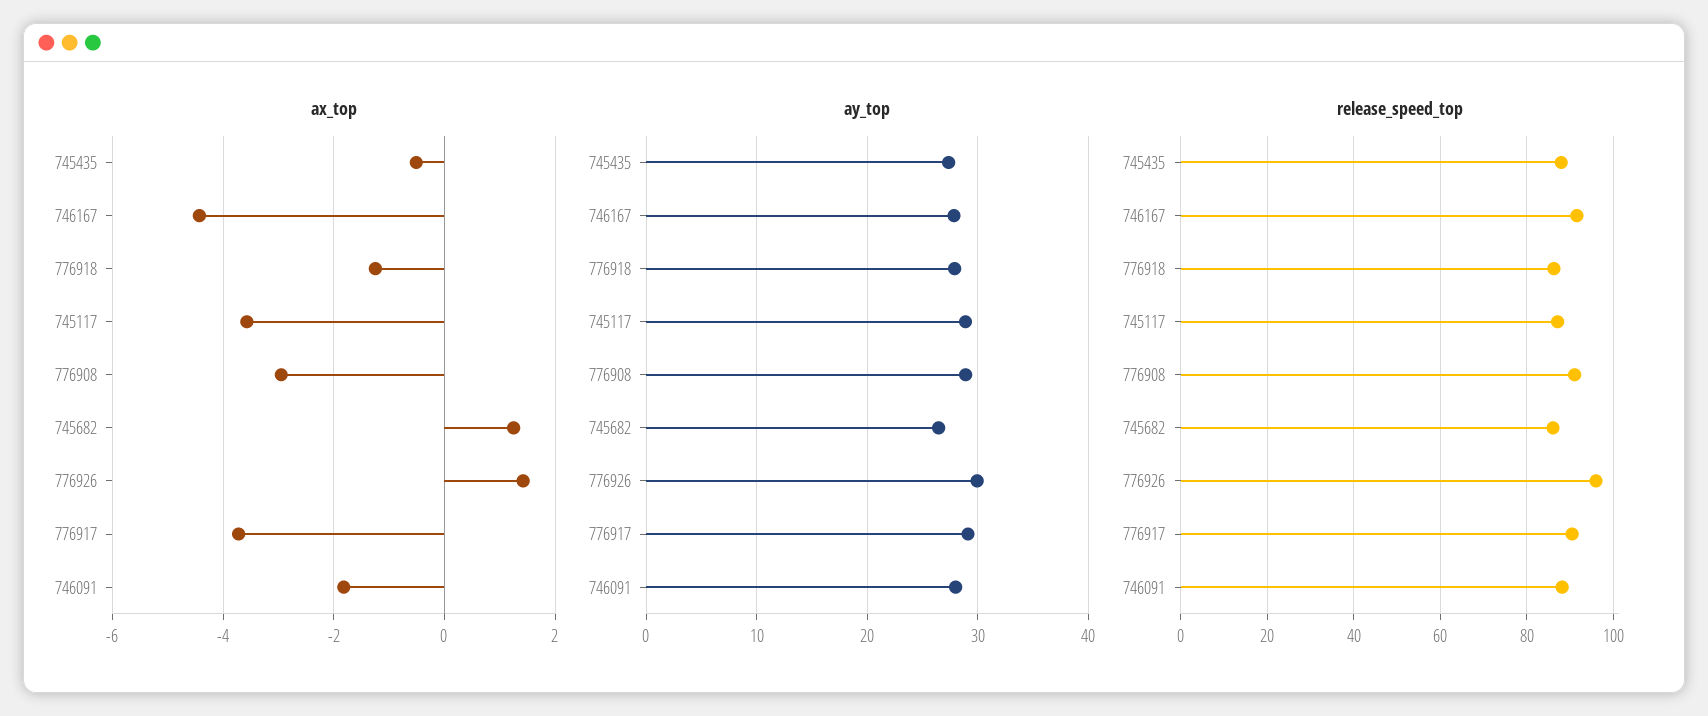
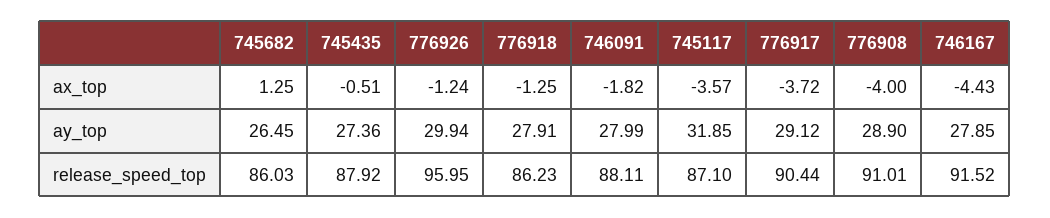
ax_top, 776908: -3 -> -4
ax_top, 776926: 1.4 -> -1.24
ay_top, 745117: 29 -> 31.85

